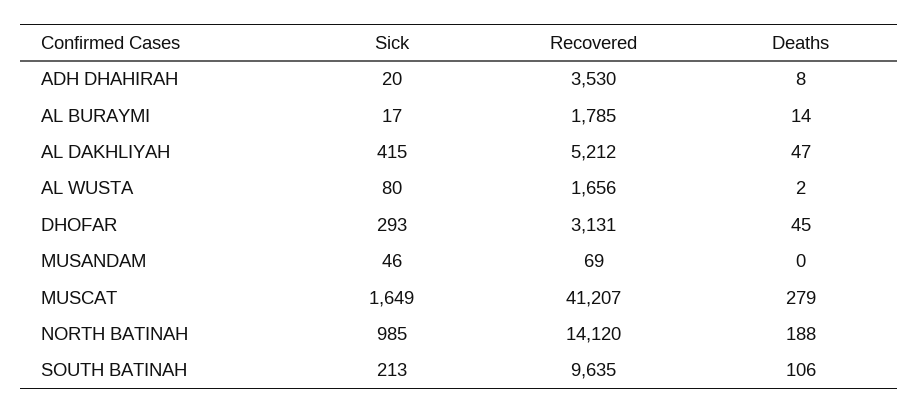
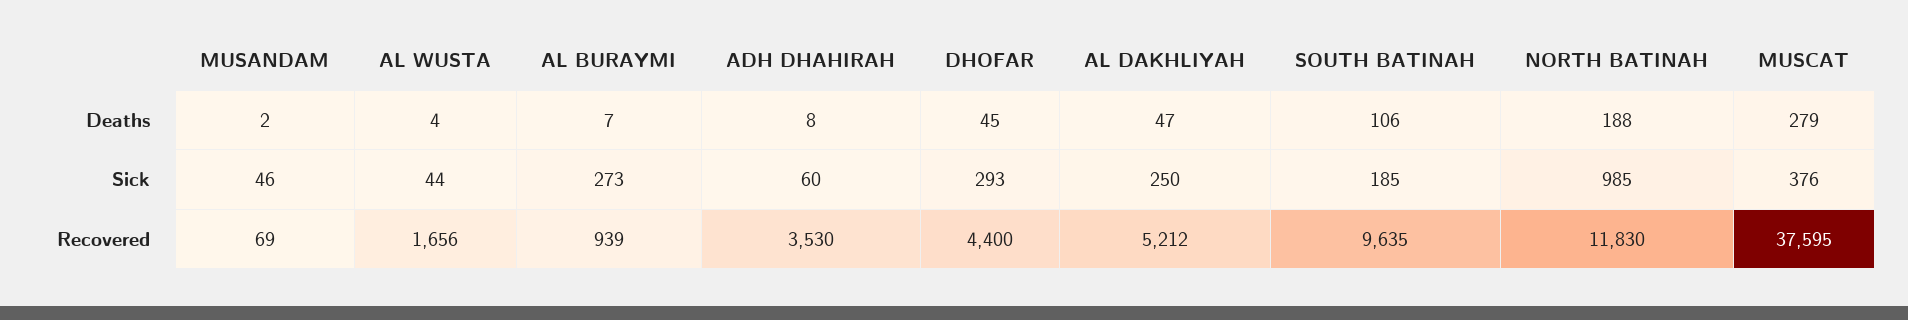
Sick, ADH DHAHIRAH: 20 -> 60
Sick, AL BURAYMI: 17 -> 273
Recovered, AL BURAYMI: 1785 -> 939
Deaths, AL BURAYMI: 14 -> 7
Sick, AL DAKHLIYAH: 415 -> 250
Sick, AL WUSTA: 80 -> 44
Deaths, AL WUSTA: 2 -> 4
Recovered, DHOFAR: 3131 -> 4400
Deaths, MUSANDAM: 0 -> 2
Sick, MUSCAT: 1649 -> 376
Recovered, MUSCAT: 41207 -> 37595
Recovered, NORTH BATINAH: 14120 -> 11830
Sick, SOUTH BATINAH: 213 -> 185

